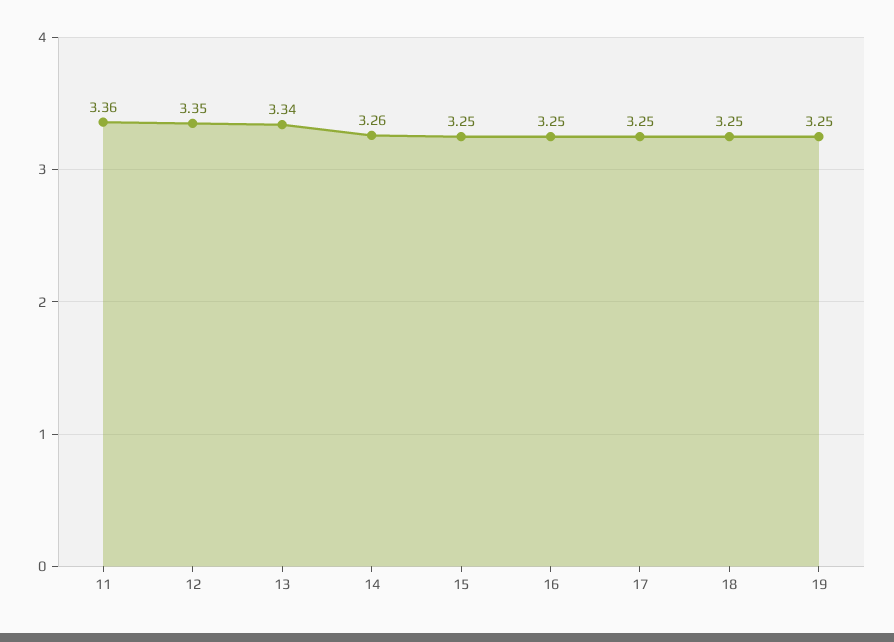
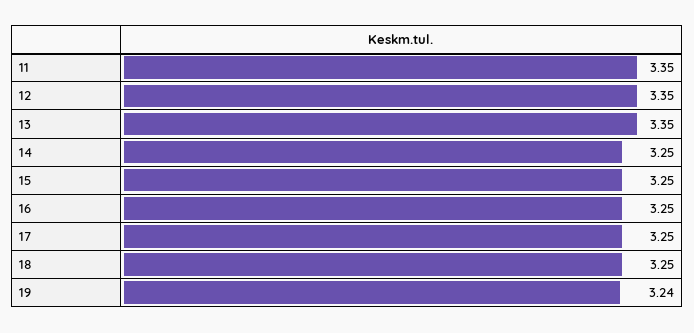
11: 3.36 -> 3.35
13: 3.34 -> 3.35
14: 3.26 -> 3.25
19: 3.25 -> 3.24

